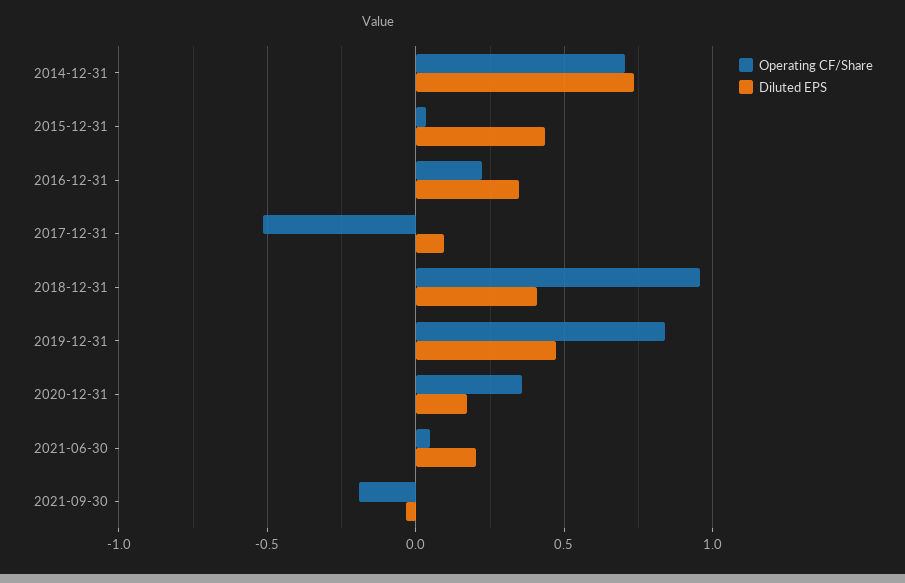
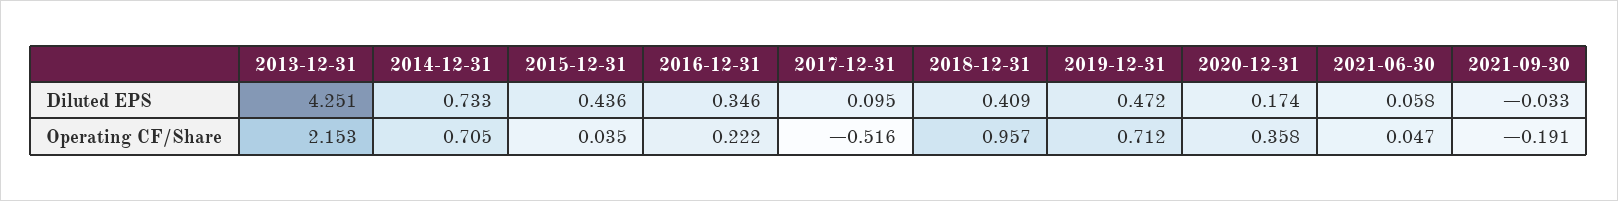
Operating CF/Share, 2019-12-31: 0.85 -> 0.712
Diluted EPS, 2021-06-30: 0.2 -> 0.058
Diluted EPS, 2013-12-31: none -> 4.251
Operating CF/Share, 2013-12-31: none -> 2.153

